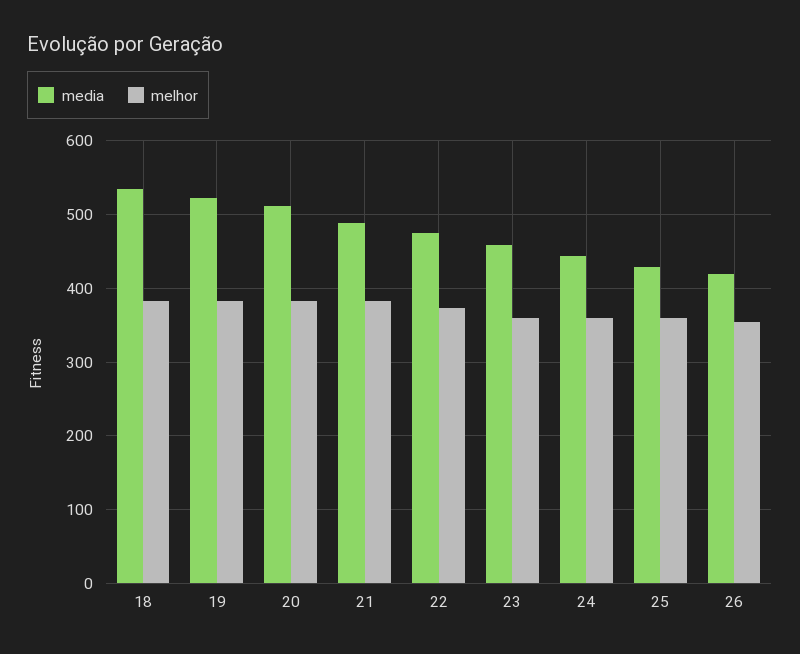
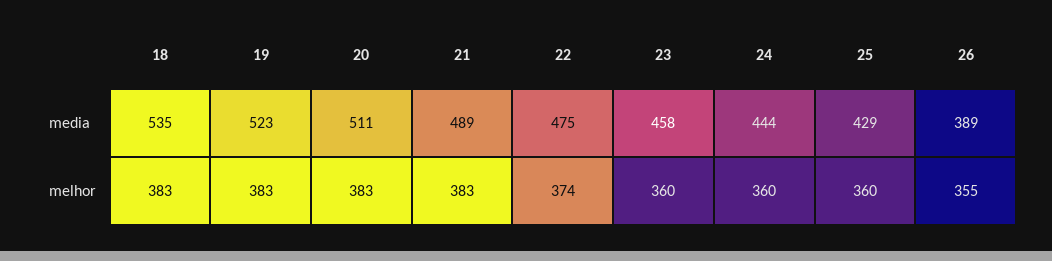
media, 26: 420 -> 389

